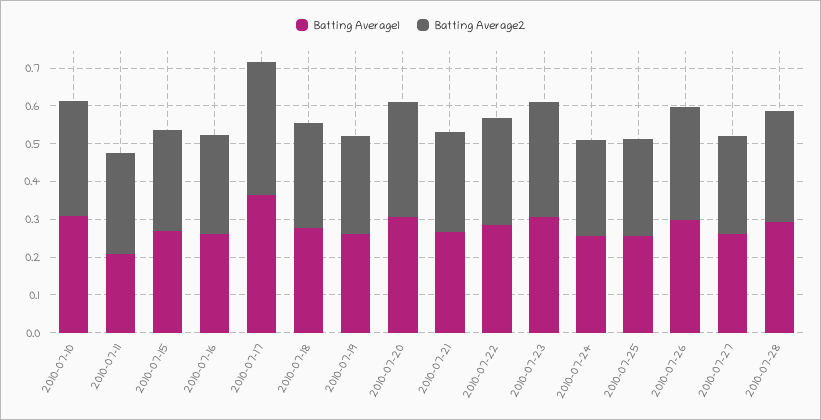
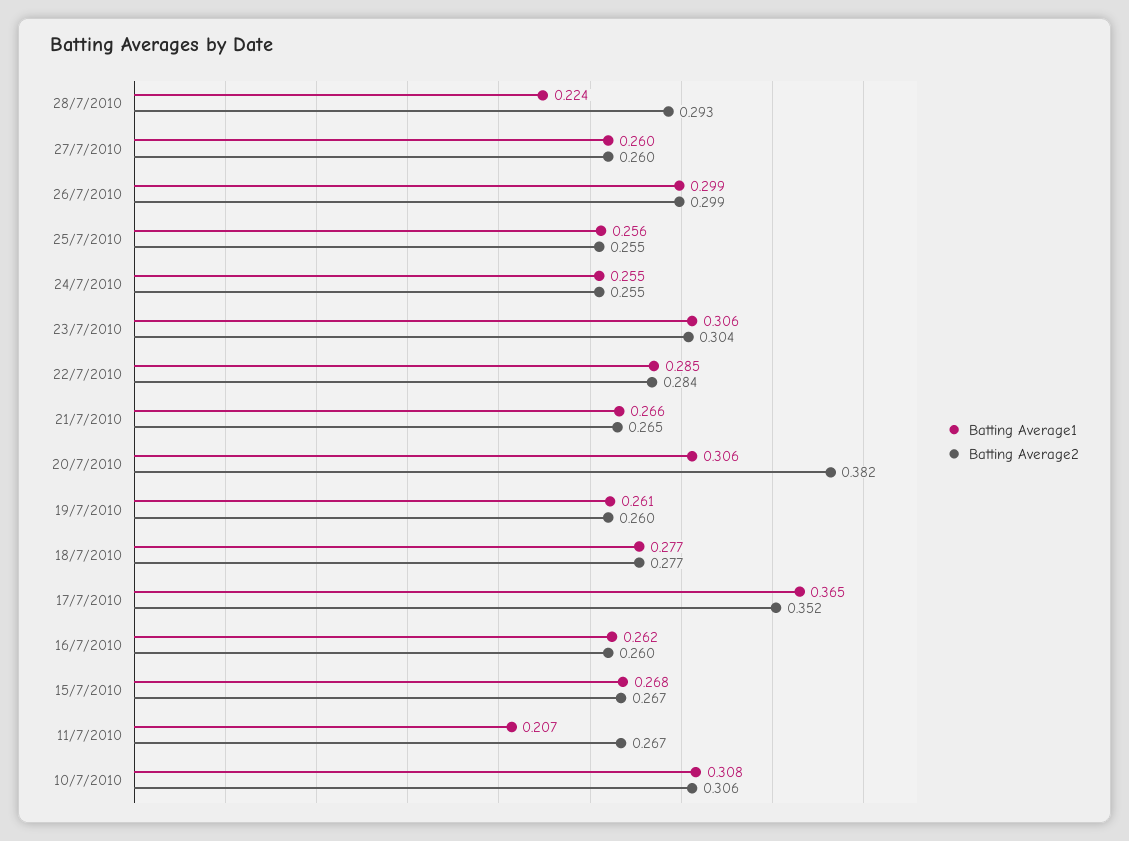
Batting Average2, 2010-07-20: 0.3 -> 0.382
Batting Average1, 2010-07-28: 0.3 -> 0.224

